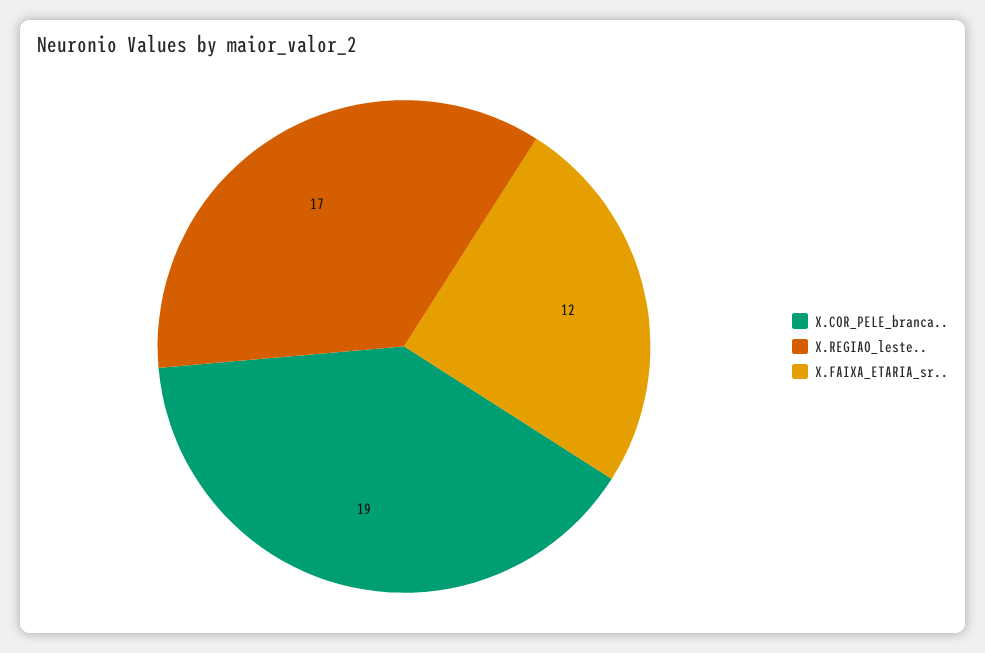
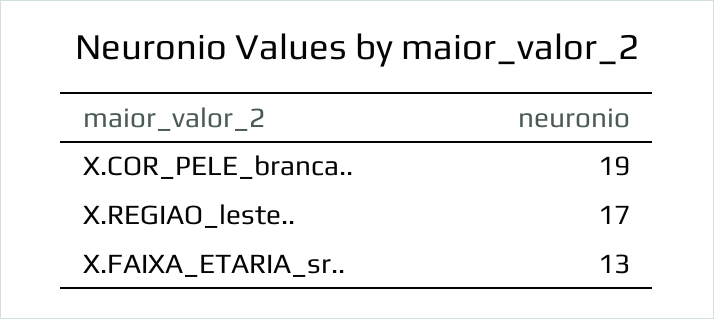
X.FAIXA_ETARIA_sr..: 12 -> 13

